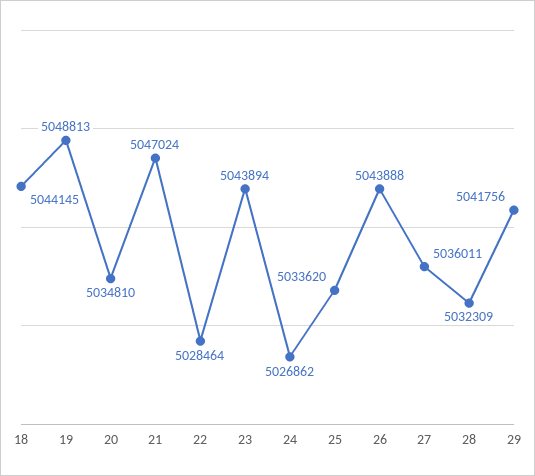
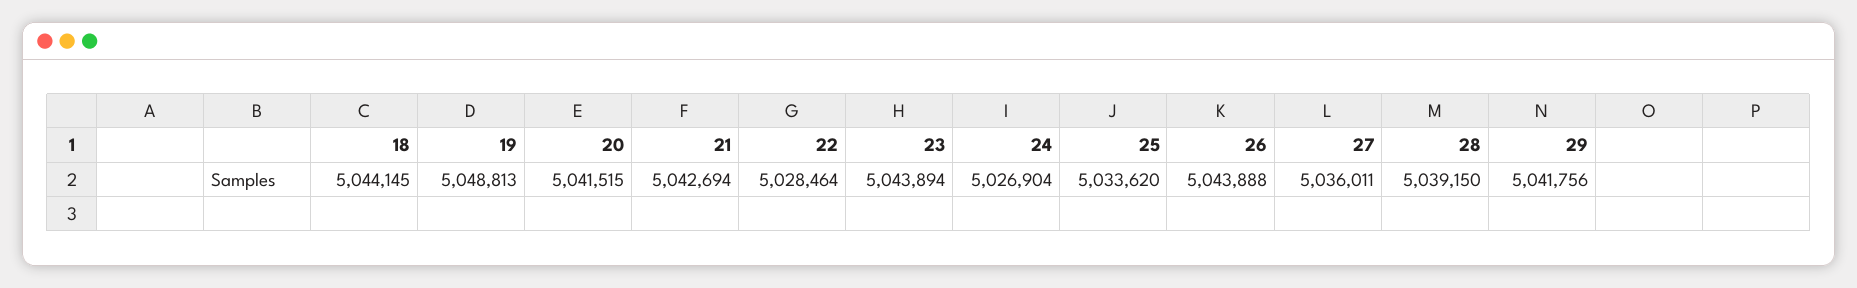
20: 5034810 -> 5041515
21: 5047024 -> 5042694
24: 5026862 -> 5026904
28: 5032309 -> 5039150

